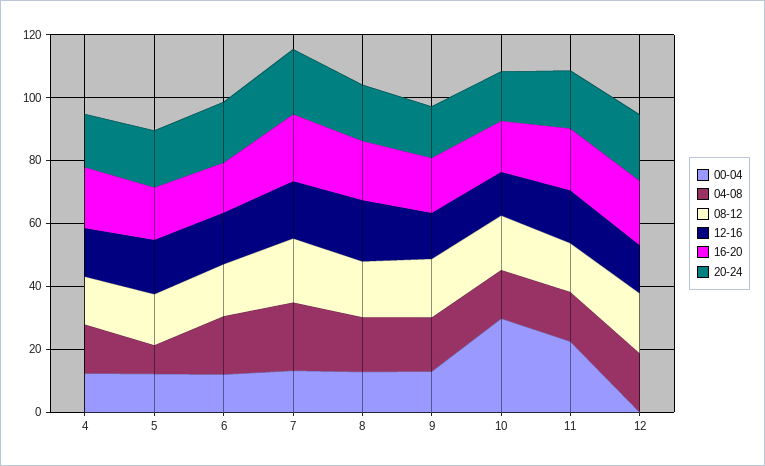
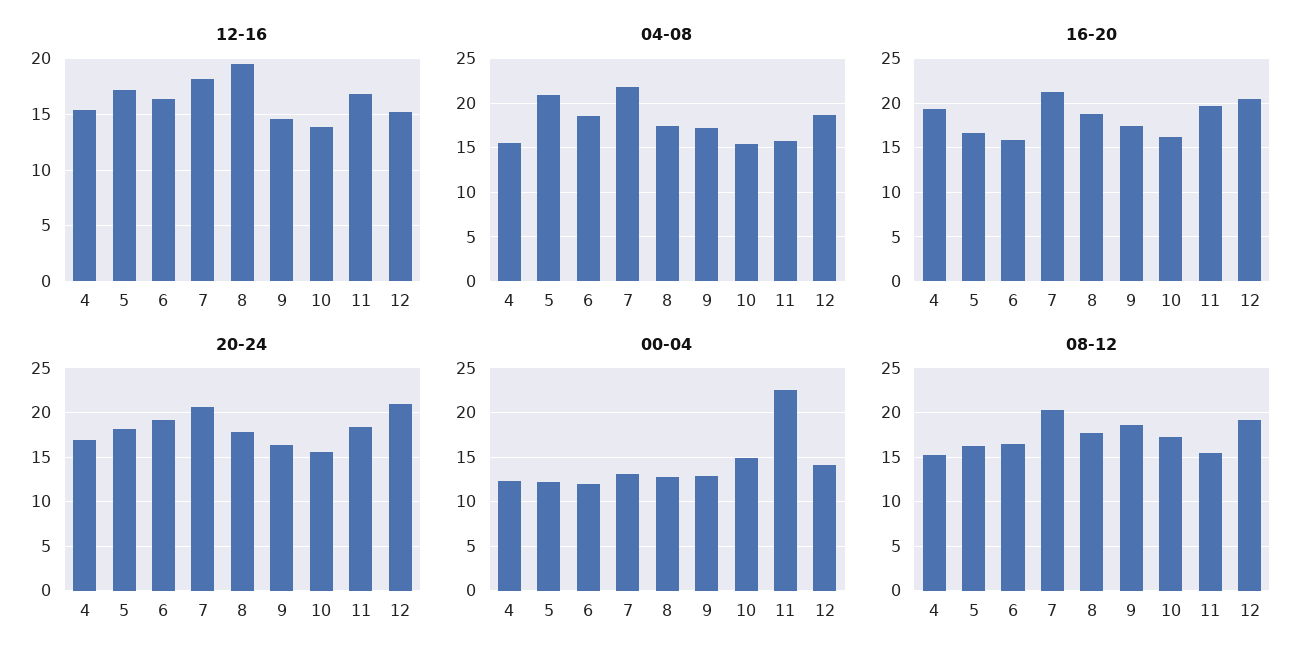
04-08, 5: 10 -> 21
00-04, 10: 30 -> 15
00-04, 12: 0 -> 14

